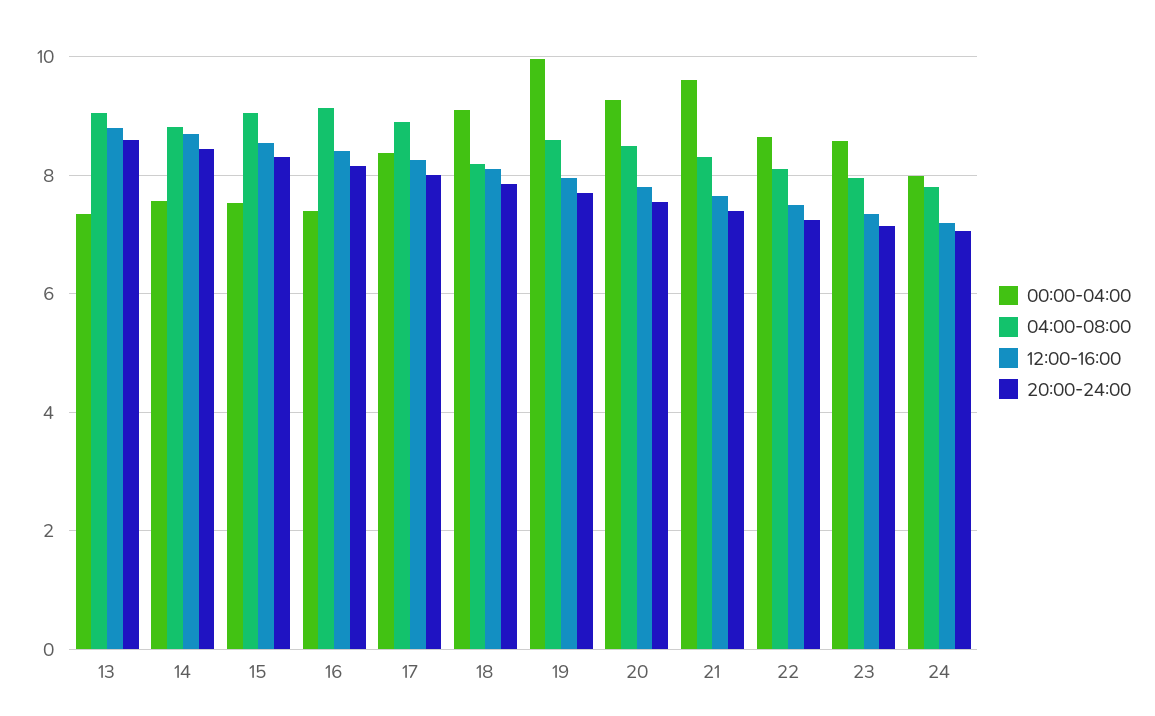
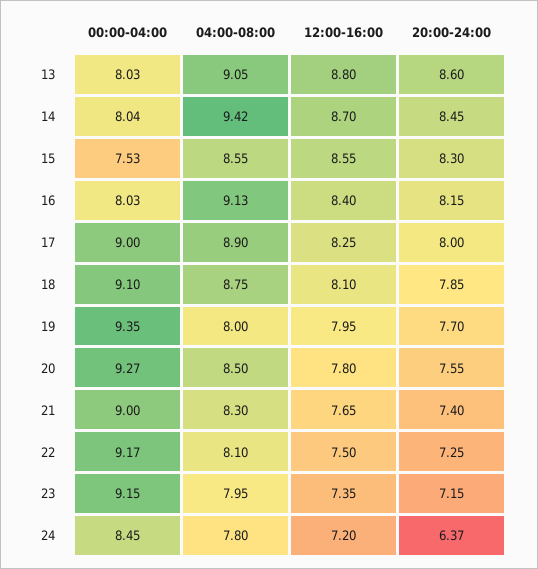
00:00-04:00, 13: 7.4 -> 8.03
00:00-04:00, 14: 7.6 -> 8.04
04:00-08:00, 14: 8.8 -> 9.42
04:00-08:00, 15: 9 -> 8.55
00:00-04:00, 16: 7.4 -> 8.03
00:00-04:00, 17: 8.4 -> 9
04:00-08:00, 18: 8.2 -> 8.75
00:00-04:00, 19: 10 -> 9.35
04:00-08:00, 19: 8.6 -> 8
00:00-04:00, 21: 9.6 -> 9
00:00-04:00, 22: 8.6 -> 9.17
00:00-04:00, 23: 8.6 -> 9.15
00:00-04:00, 24: 8 -> 8.45
20:00-24:00, 24: 7 -> 6.37

